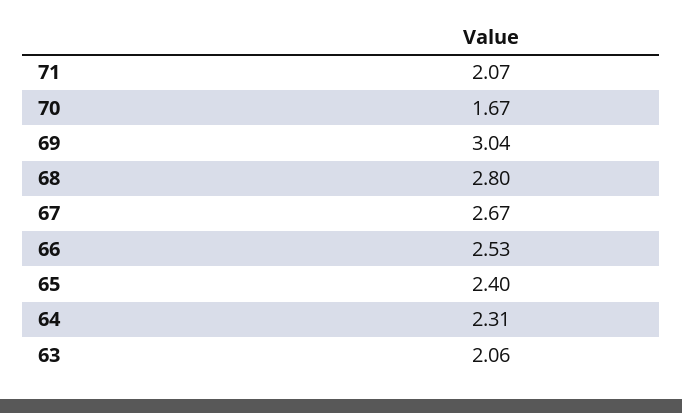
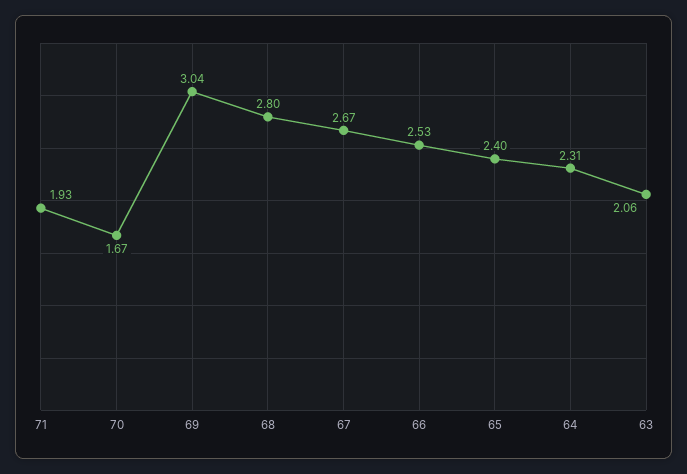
71: 2.07 -> 1.93

